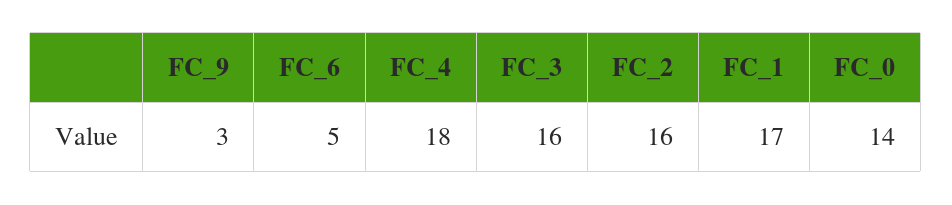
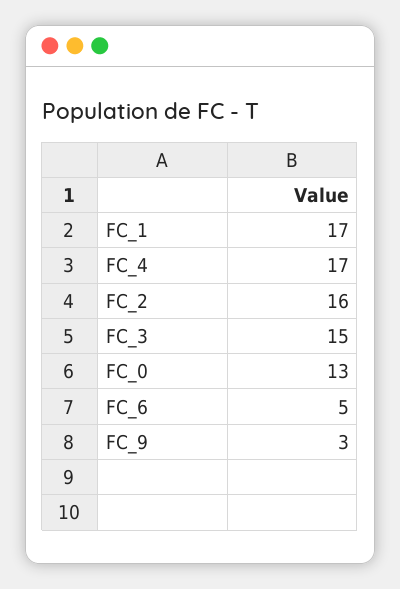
FC_4: 18 -> 17
FC_3: 16 -> 15
FC_0: 14 -> 13

